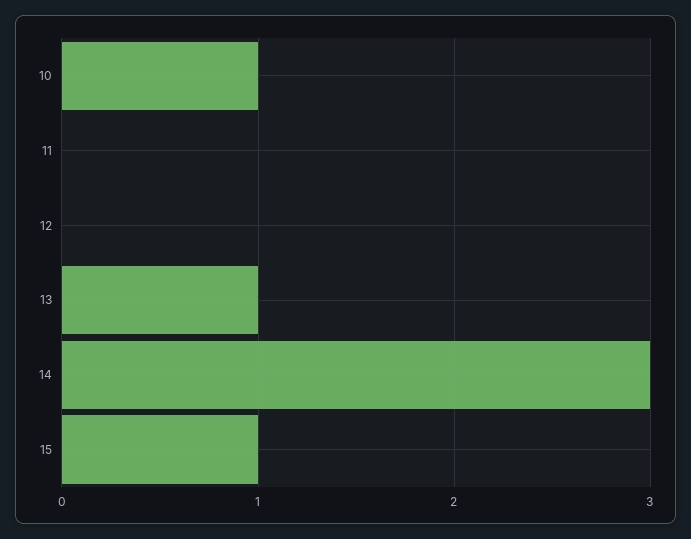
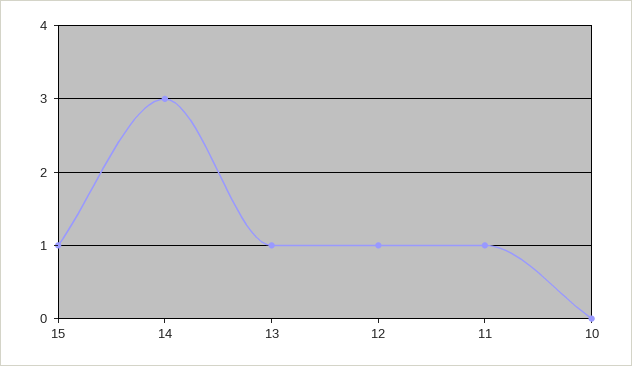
10: 1 -> 0
11: 0 -> 1
12: 0 -> 1

